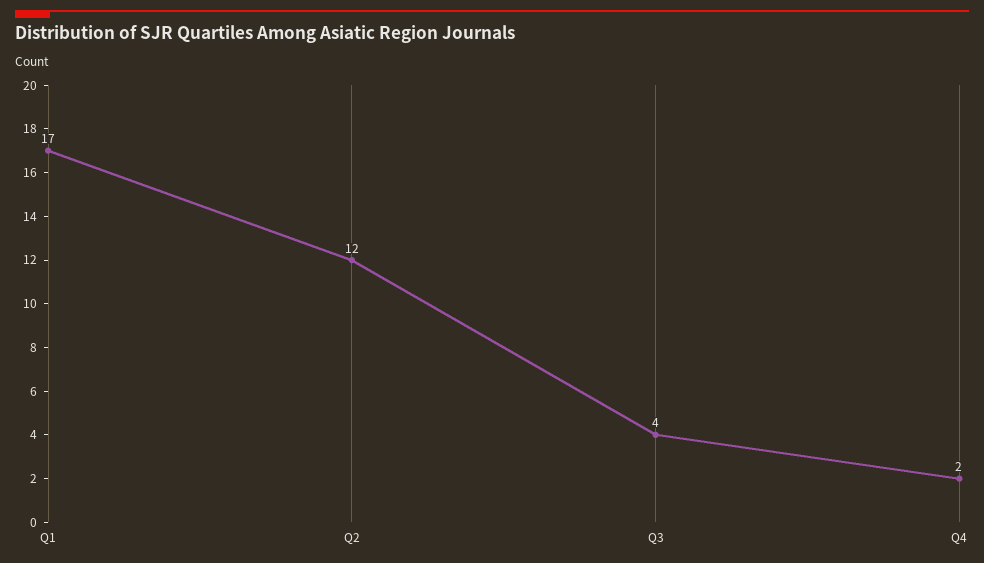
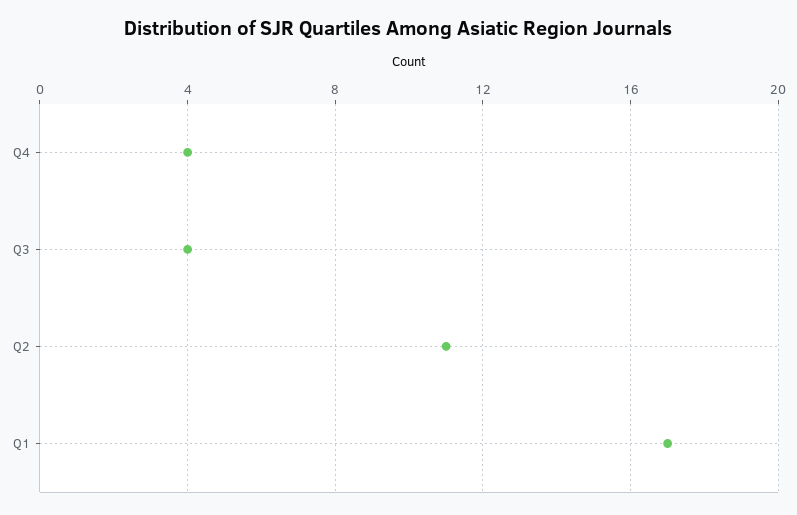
Q2: 12 -> 11
Q4: 2 -> 4

